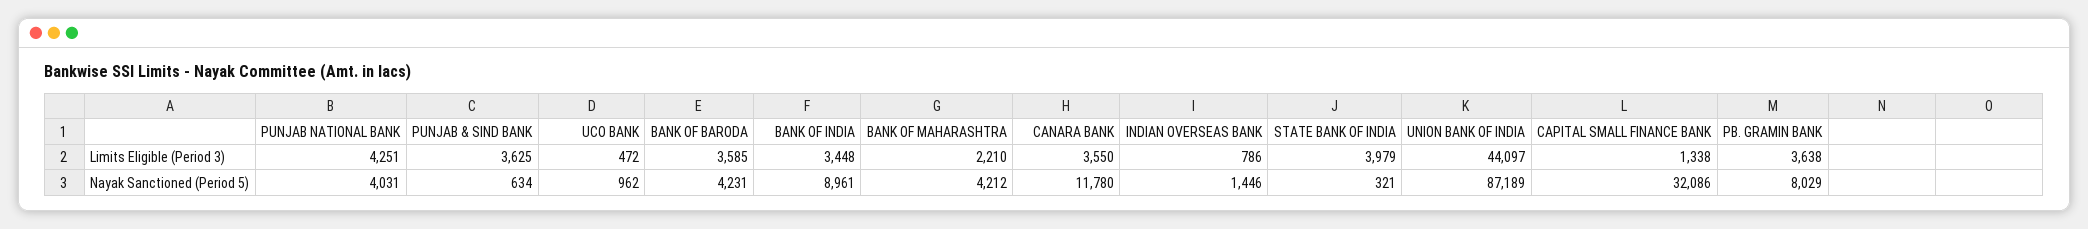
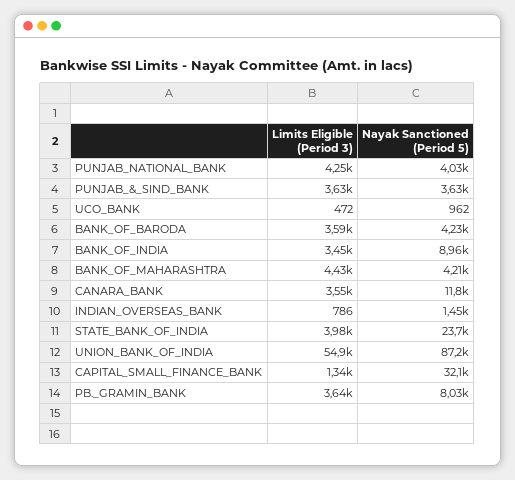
BANK OF MAHARASHTRA, Limits Eligible (Period 3): 2210 -> 4430
UNION BANK OF INDIA, Limits Eligible (Period 3): 44097 -> 54900
PUNJAB & SIND BANK, Nayak Sanctioned (Period 5): 634 -> 3630
STATE BANK OF INDIA, Nayak Sanctioned (Period 5): 321 -> 23700

